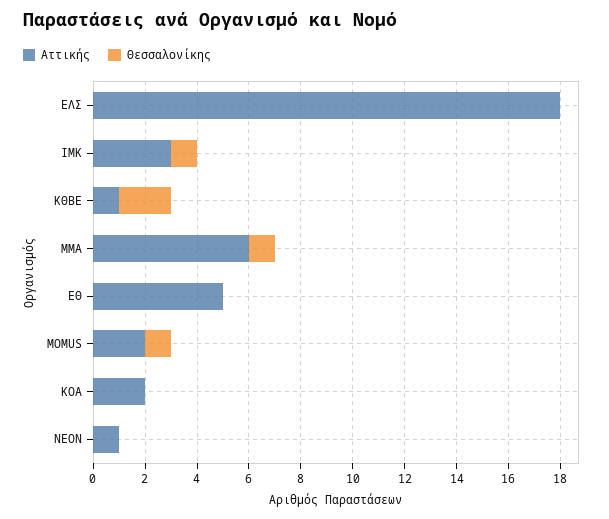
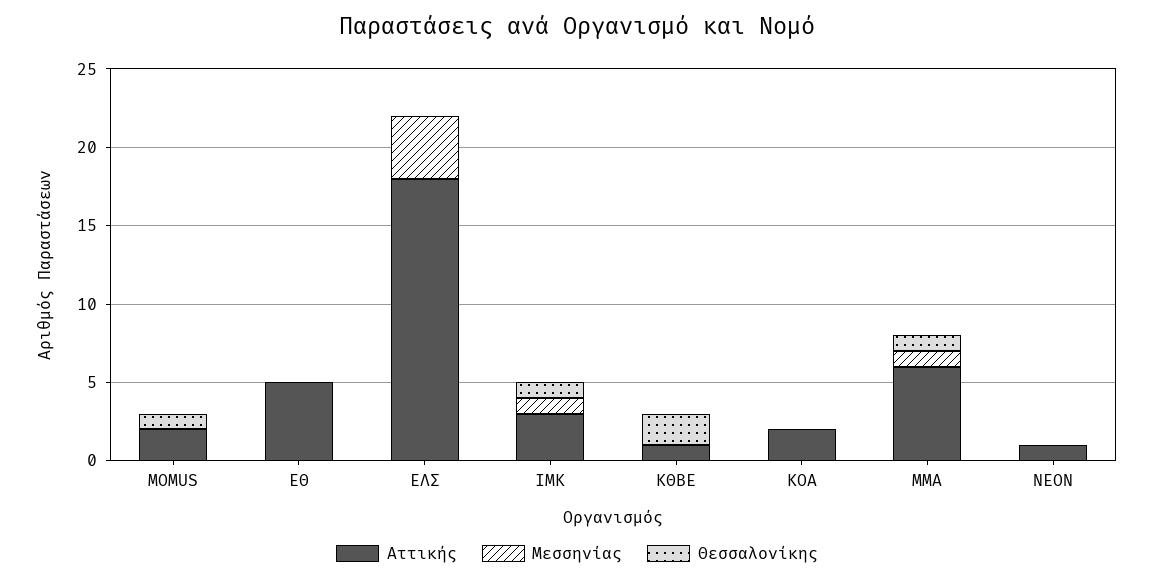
Μεσσηνίας, MOMUS: none -> 0
Μεσσηνίας, ΕΘ: none -> 0
Μεσσηνίας, ΕΛΣ: none -> 4
Μεσσηνίας, ΙΜΚ: none -> 1
Μεσσηνίας, ΚΘΒΕ: none -> 0
Μεσσηνίας, ΚΟΑ: none -> 0
Μεσσηνίας, ΜΜΑ: none -> 1
Μεσσηνίας, ΝΕΟΝ: none -> 0

